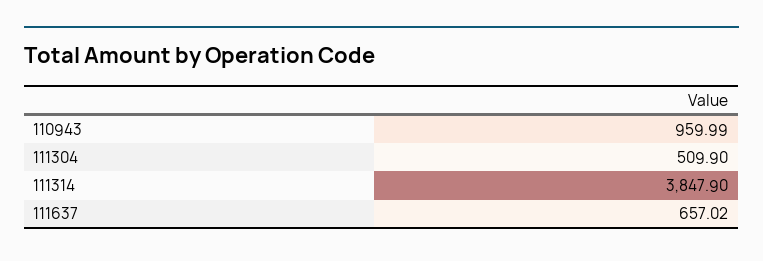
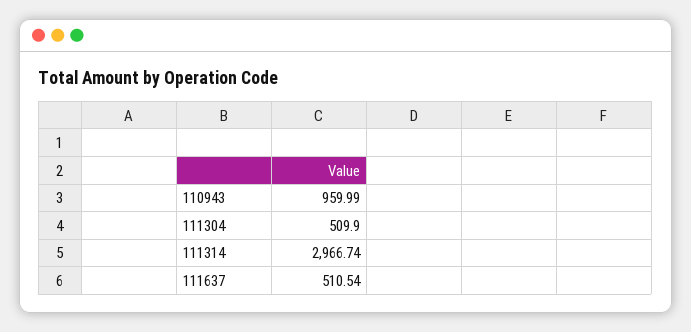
111314: 3847.9 -> 2966.74
111637: 657.02 -> 510.54

